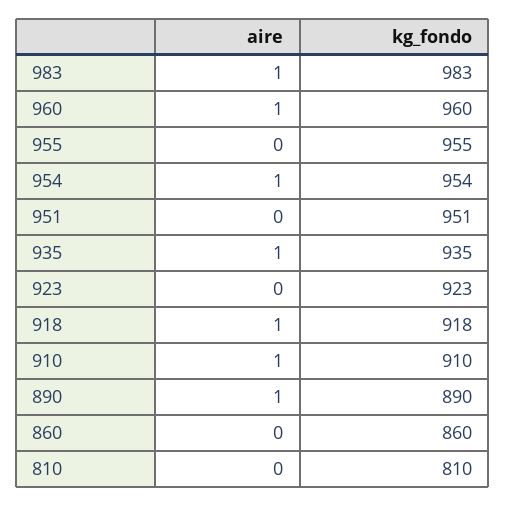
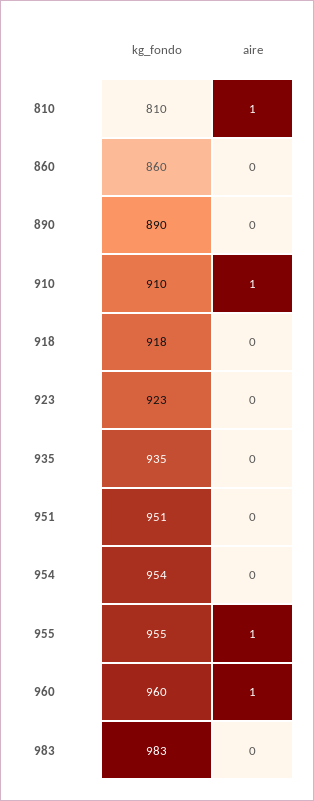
aire, 983: 1 -> 0
aire, 955: 0 -> 1
aire, 954: 1 -> 0
aire, 935: 1 -> 0
aire, 918: 1 -> 0
aire, 890: 1 -> 0
aire, 810: 0 -> 1

